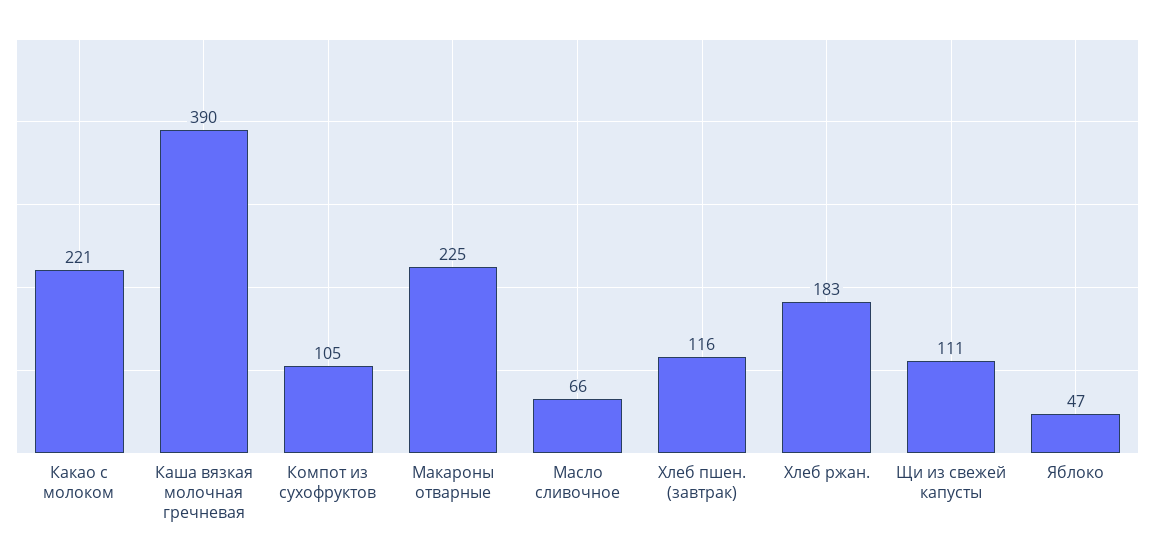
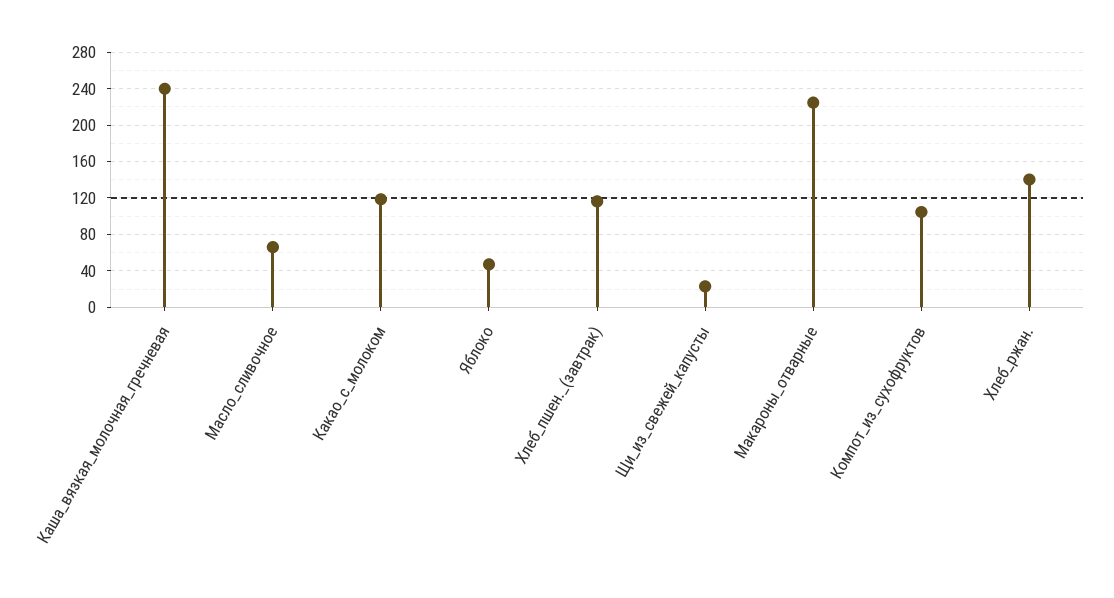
Какао с молоком: 221 -> 120
Каша вязкая молочная гречневая: 390 -> 240
Хлеб ржан.: 183 -> 140
Щи из свежей капусты: 111 -> 20

